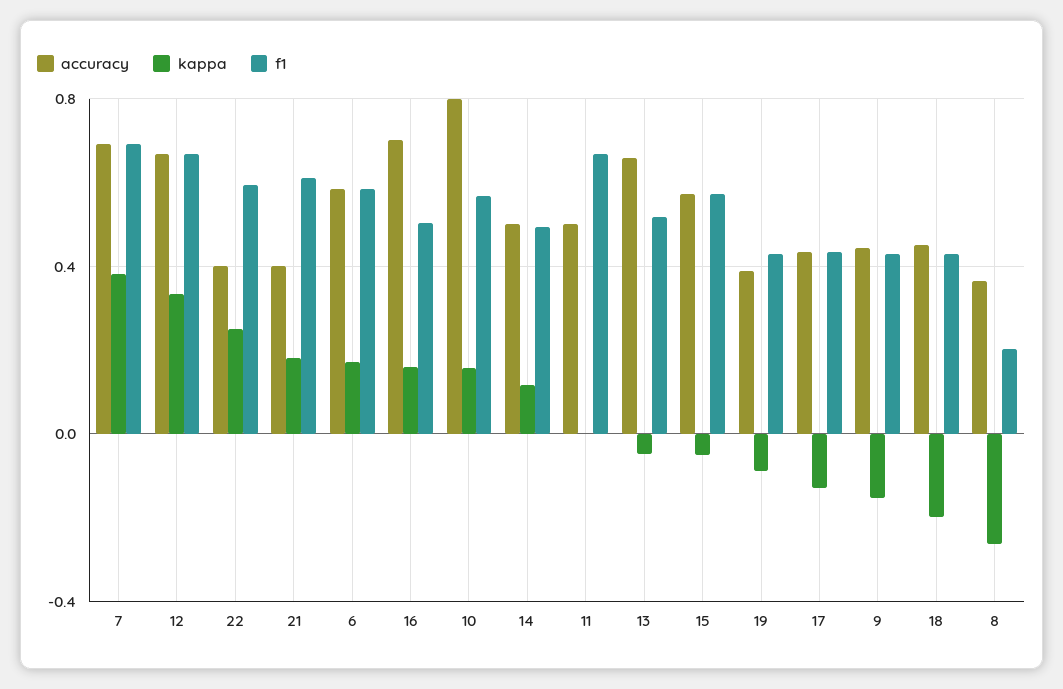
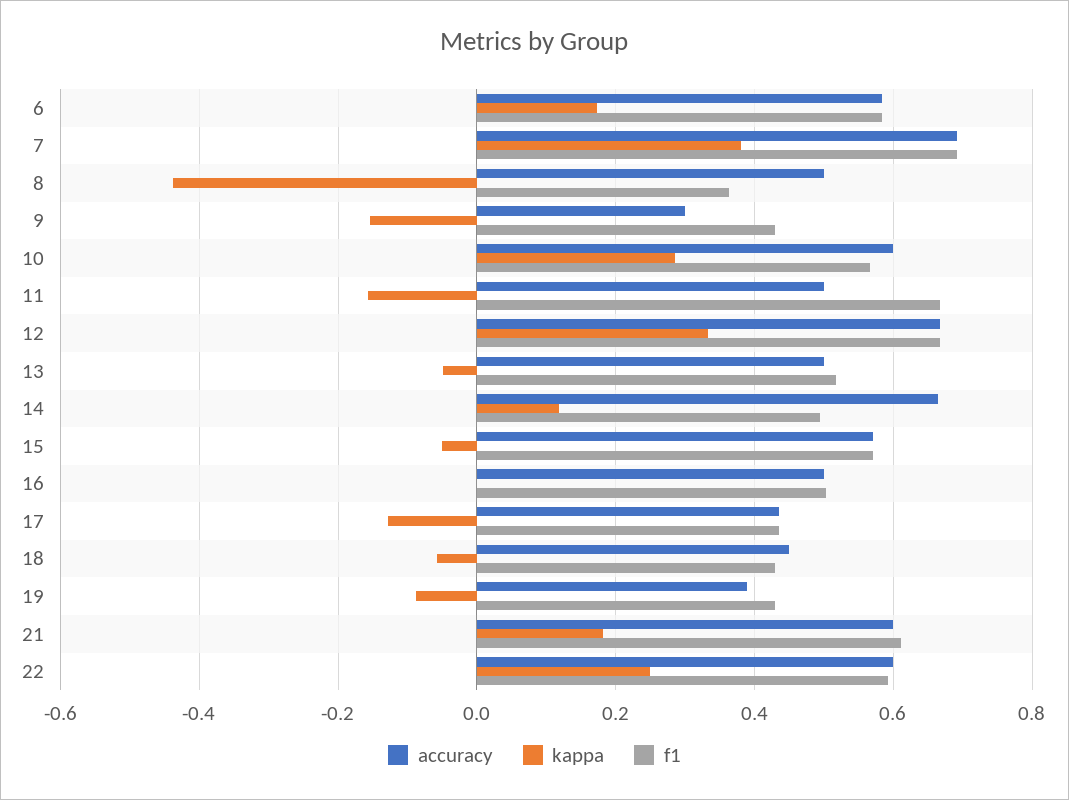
accuracy, 22: 0.4 -> 0.6
accuracy, 21: 0.4 -> 0.6
accuracy, 16: 0.7 -> 0.5
kappa, 16: 0.15 -> 0
accuracy, 10: 0.8 -> 0.6
kappa, 10: 0.15 -> 0.28
accuracy, 14: 0.5 -> 0.66
kappa, 11: 0 -> -0.16
accuracy, 13: 0.65 -> 0.5
accuracy, 9: 0.45 -> 0.3
kappa, 18: -0.2 -> -0.06
accuracy, 8: 0.35 -> 0.5
kappa, 8: -0.25 -> -0.44
f1, 8: 0.2 -> 0.36

